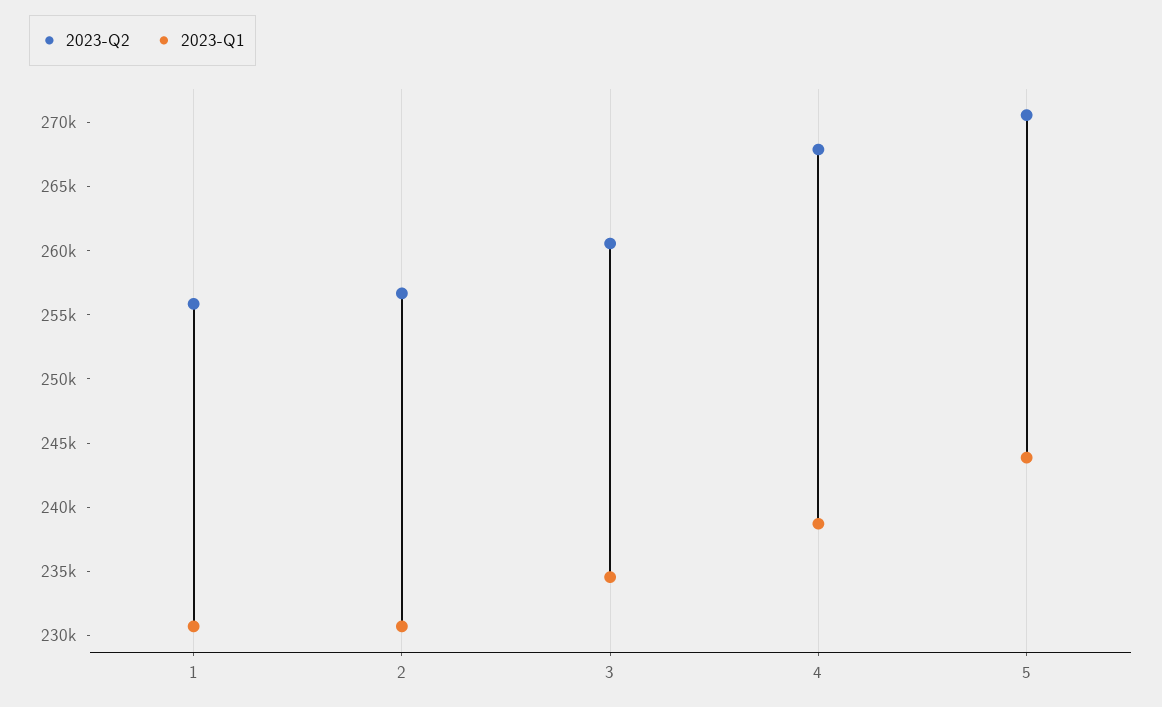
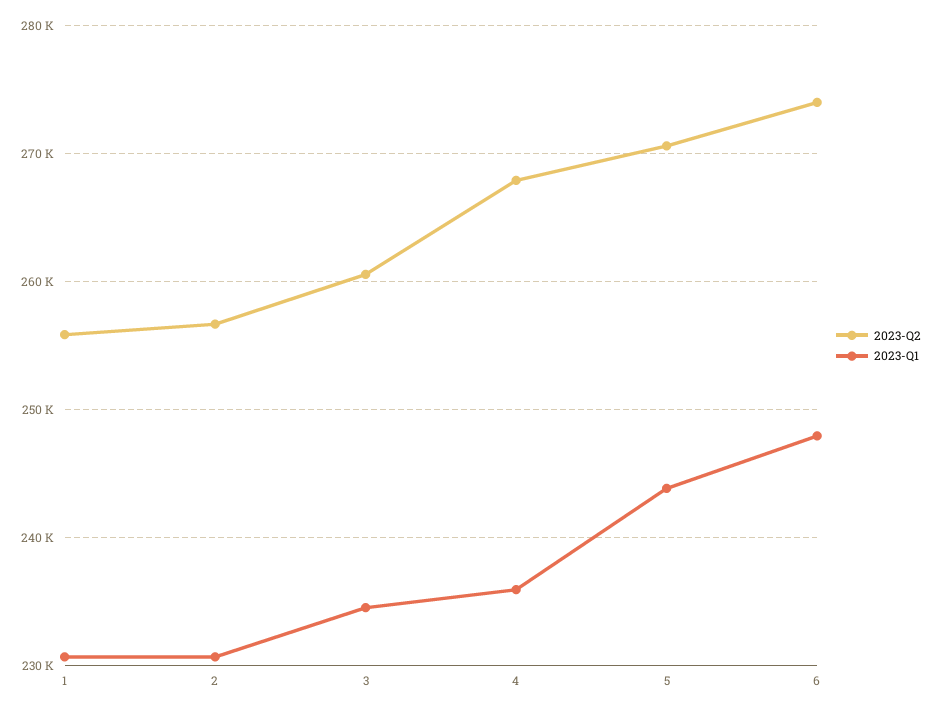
2023-Q1, 4: 239000 -> 236000
2023-Q2, 6: none -> 274000
2023-Q1, 6: none -> 248000

